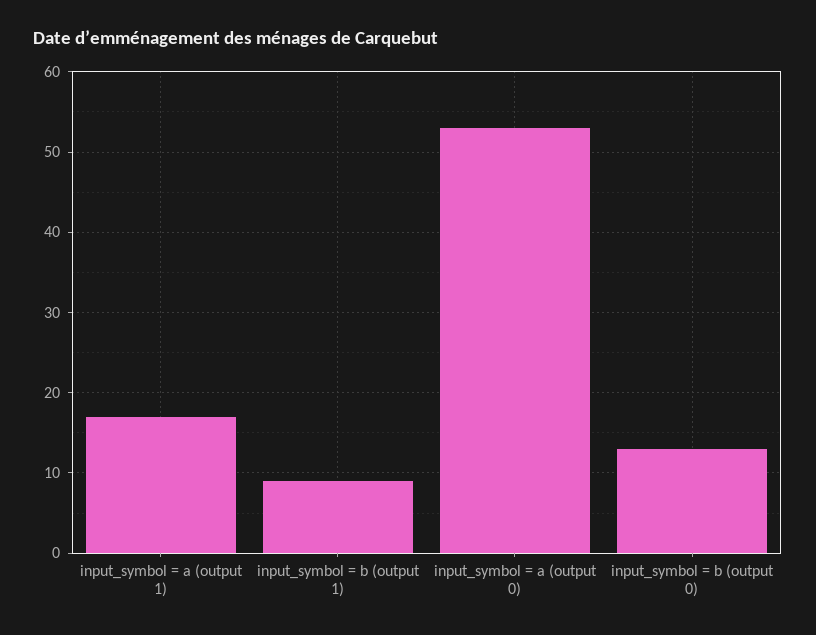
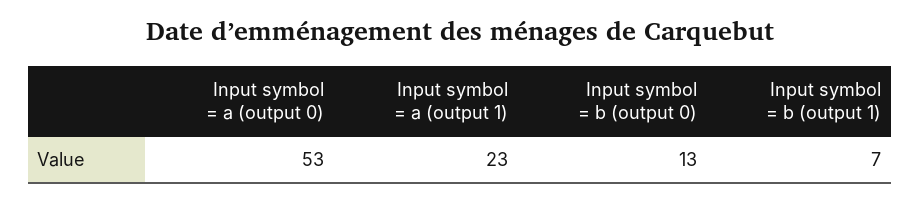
input_symbol = a (output 1): 17 -> 23
input_symbol = b (output 1): 9 -> 7

